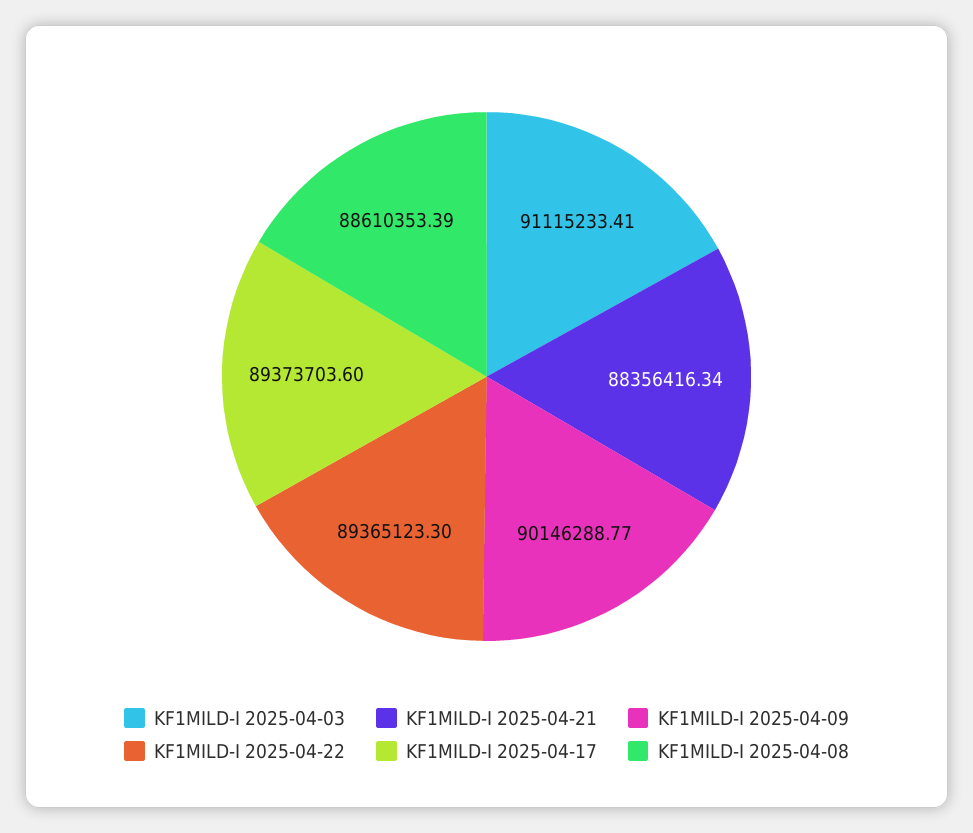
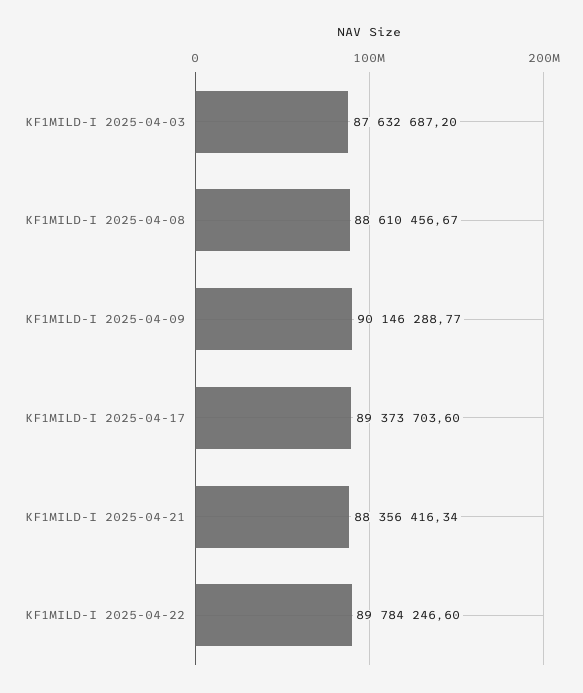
KF1MILD-I 2025-04-03: 91115233.41 -> 87632687.2
KF1MILD-I 2025-04-22: 89365123.3 -> 89784246.6
KF1MILD-I 2025-04-08: 88610353.39 -> 88610456.67

